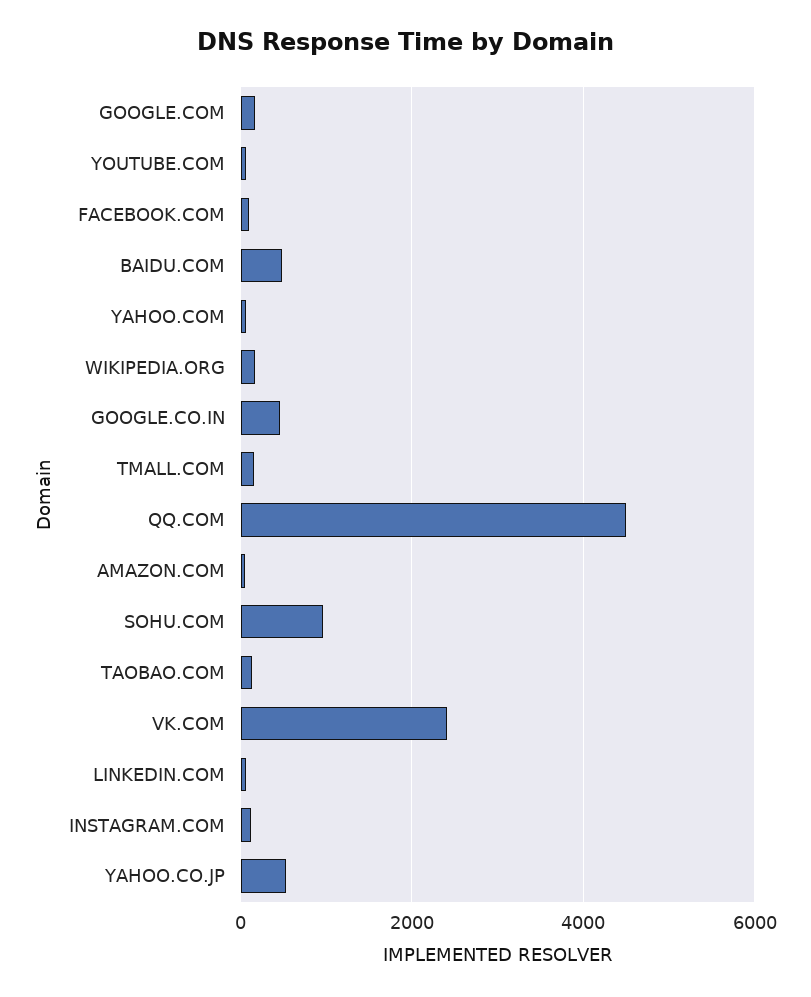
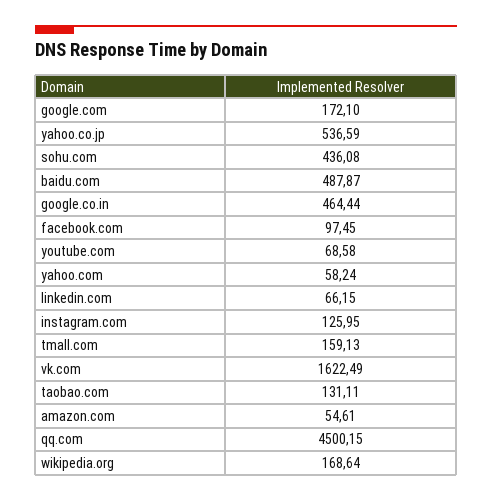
SOHU.COM: 1000 -> 436.08
VK.COM: 2400 -> 1622.49

